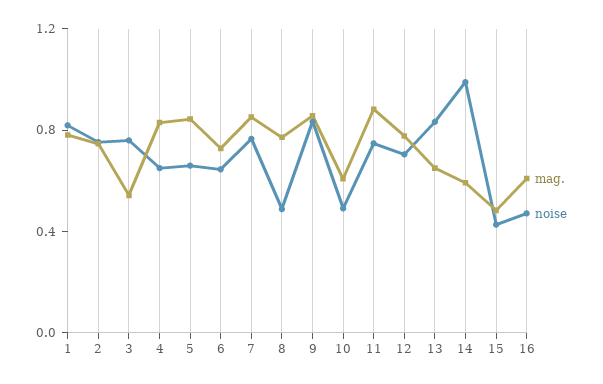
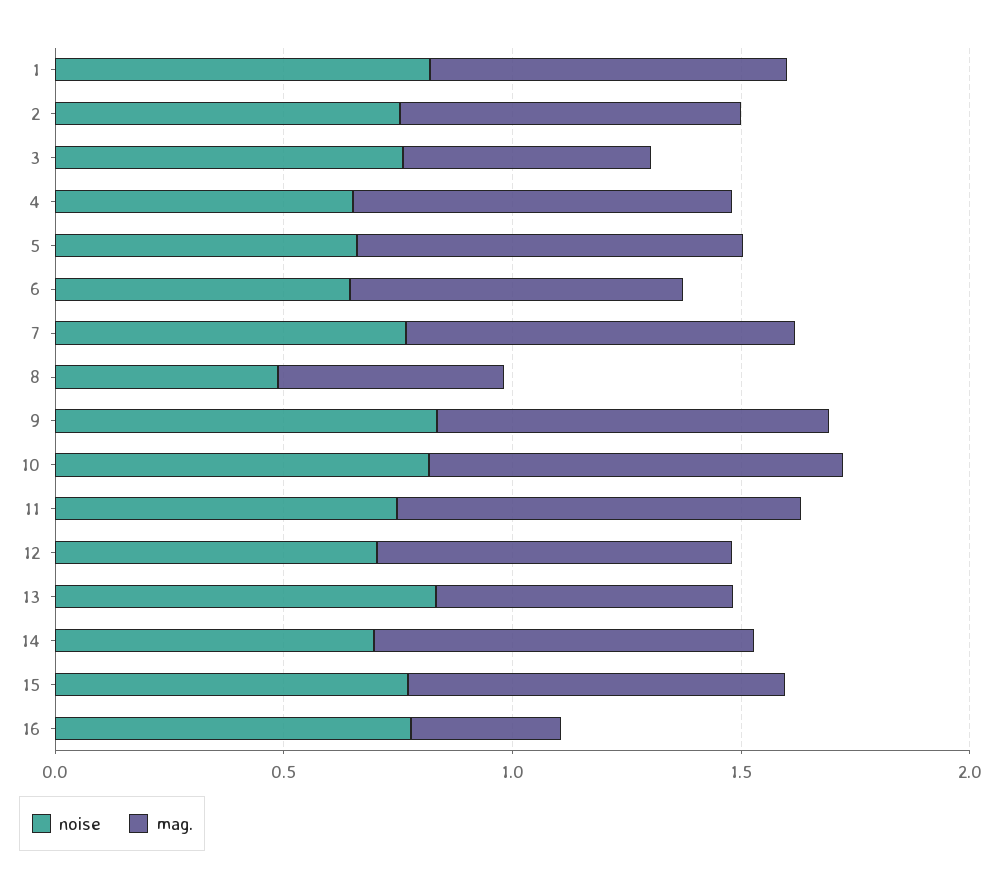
mag., 8: 0.8 -> 0.5
mag., 10: 0.6 -> 0.9
noise, 10: 0.5 -> 0.8
mag., 14: 0.6 -> 0.8
noise, 14: 1 -> 0.7
mag., 15: 0.5 -> 0.8
noise, 15: 0.4 -> 0.8
mag., 16: 0.6 -> 0.3
noise, 16: 0.5 -> 0.8

